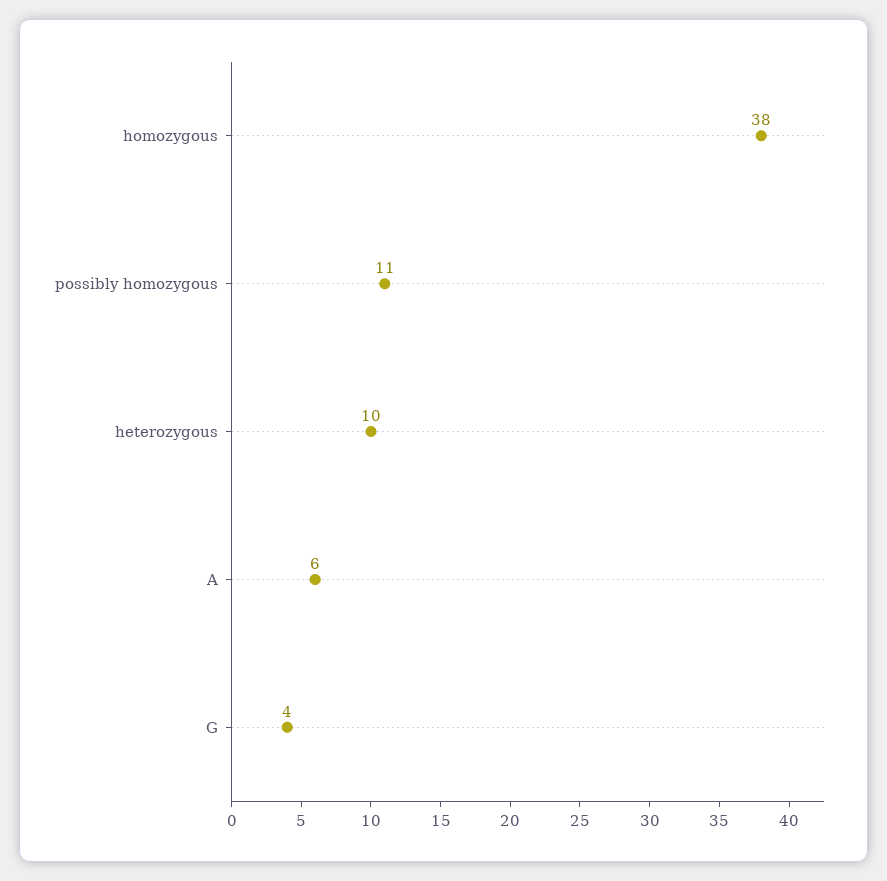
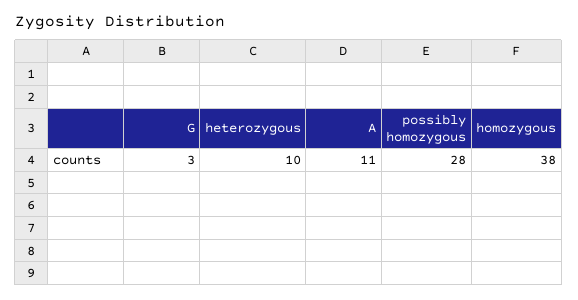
possibly homozygous: 11 -> 28
A: 6 -> 11
G: 4 -> 3

